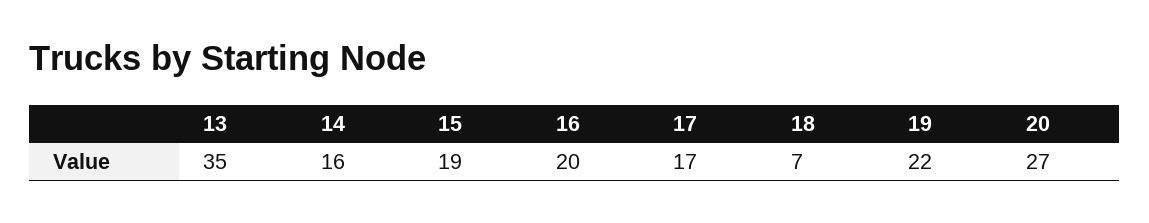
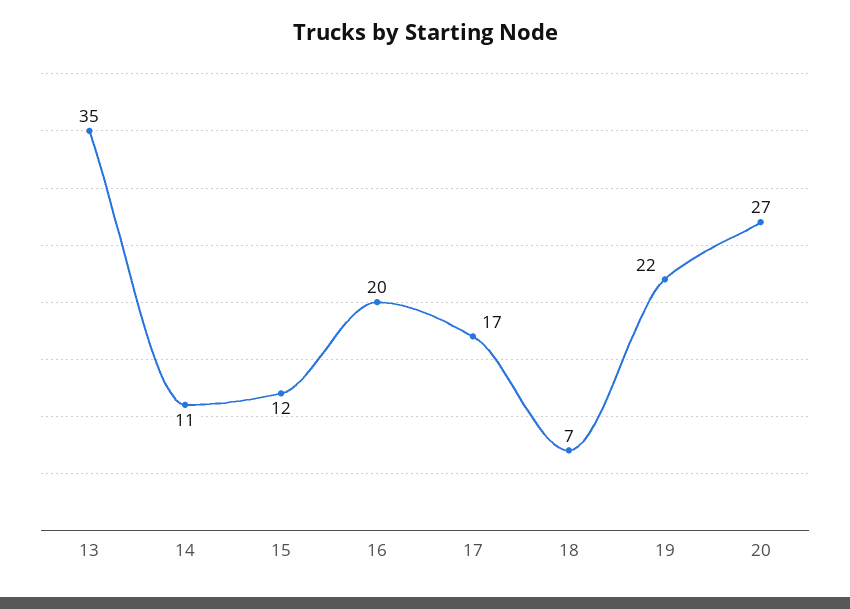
14: 16 -> 11
15: 19 -> 12

